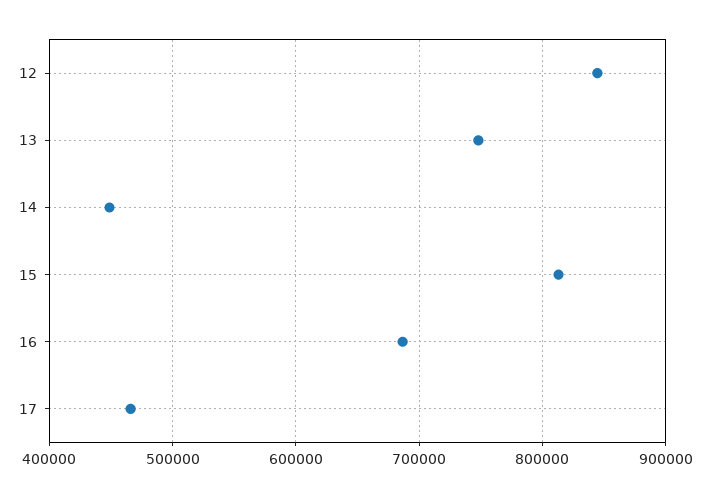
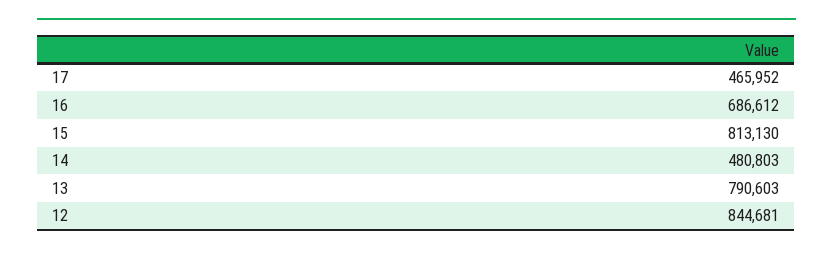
13: 750000 -> 790603
14: 450000 -> 480803

